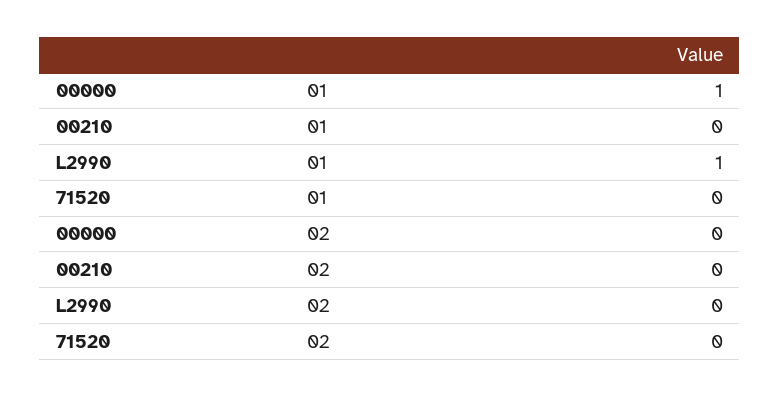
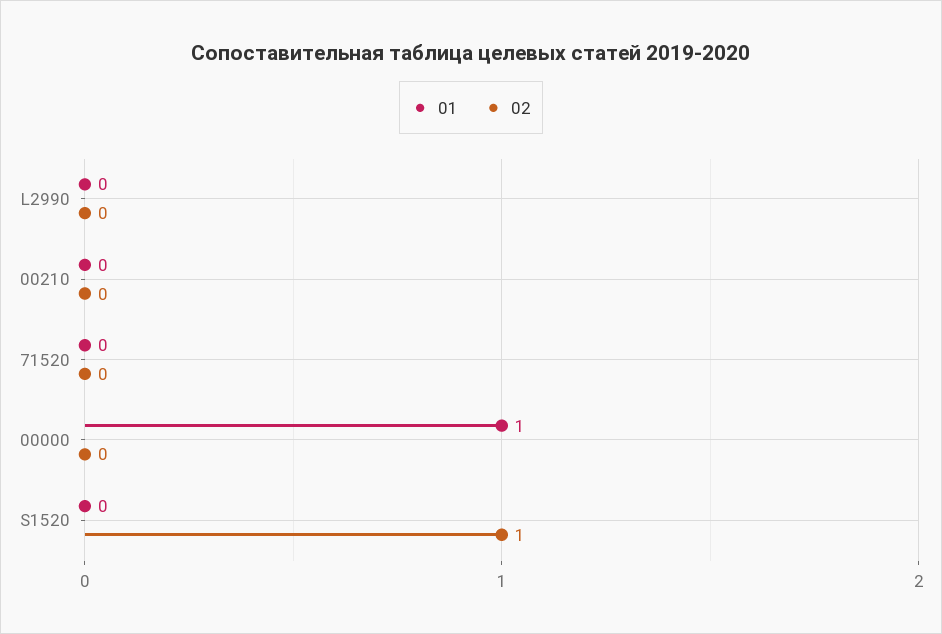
01, L2990: 1 -> 0
01, S1520: none -> 0
02, S1520: none -> 1

